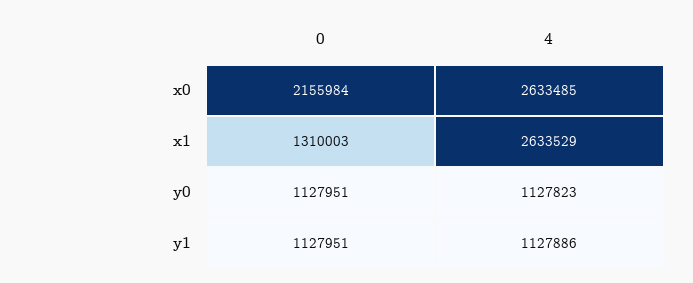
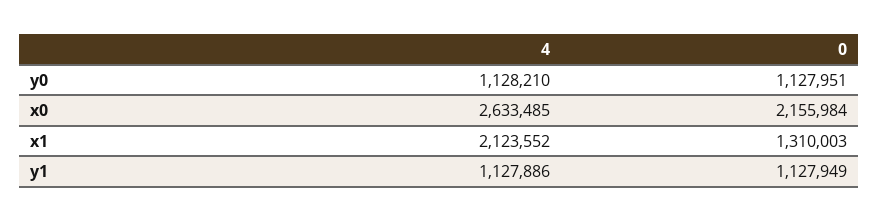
4, x1: 2633529 -> 2123552
4, y0: 1127823 -> 1128210
0, y1: 1127951 -> 1127949

